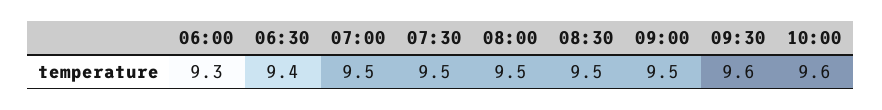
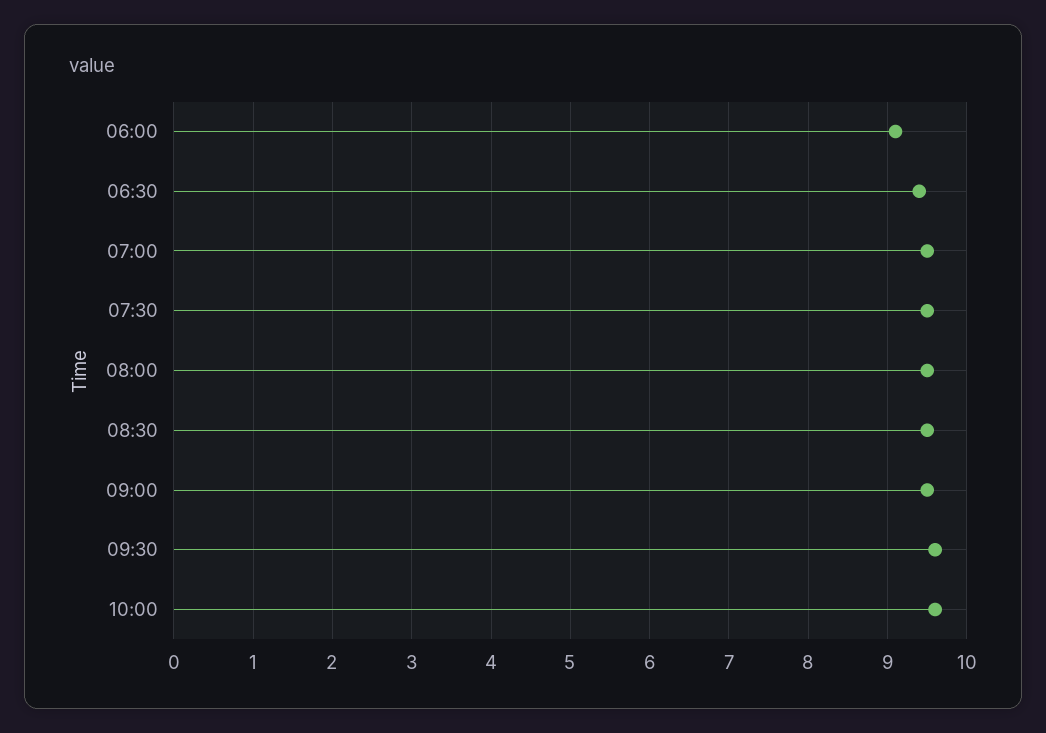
06:00: 9.3 -> 9.1

